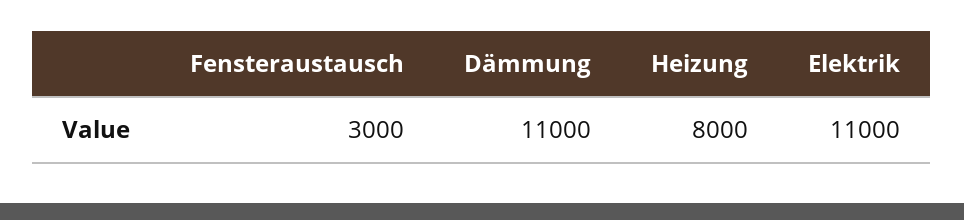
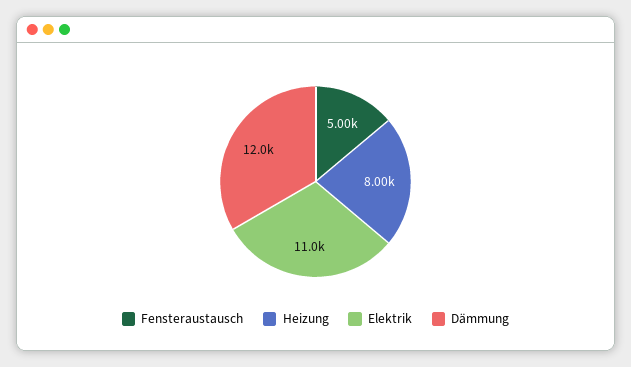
Fensteraustausch: 3000 -> 5000
Dämmung: 11000 -> 12000

